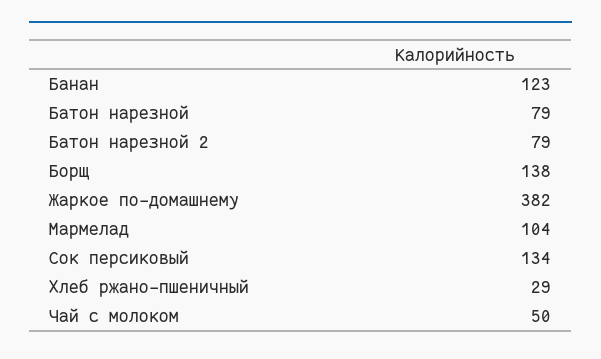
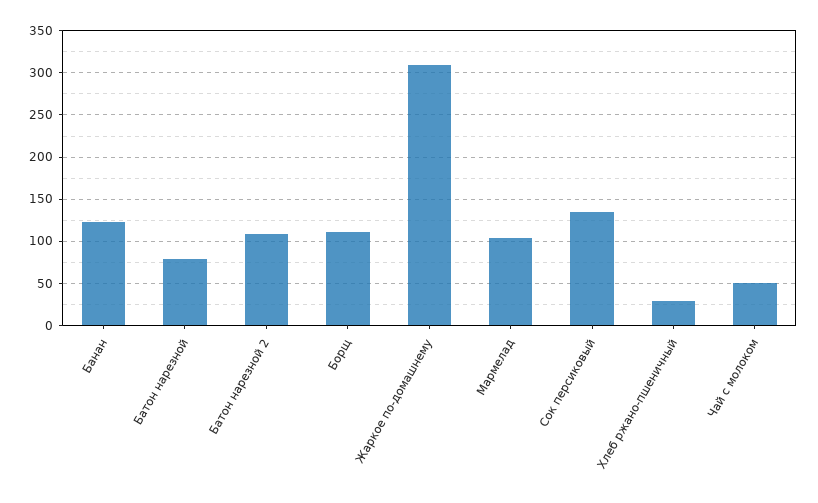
Батон нарезной 2: 79 -> 110
Борщ: 138 -> 110
Жаркое по-домашнему: 382 -> 310

